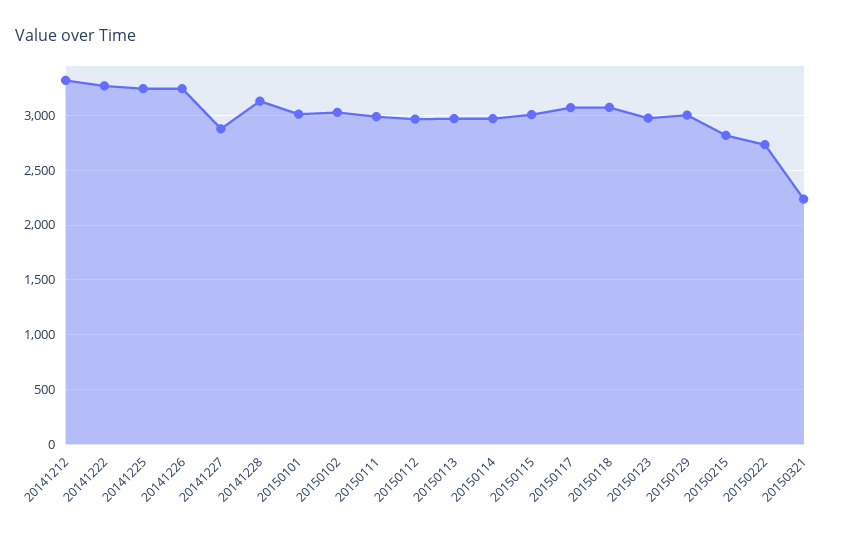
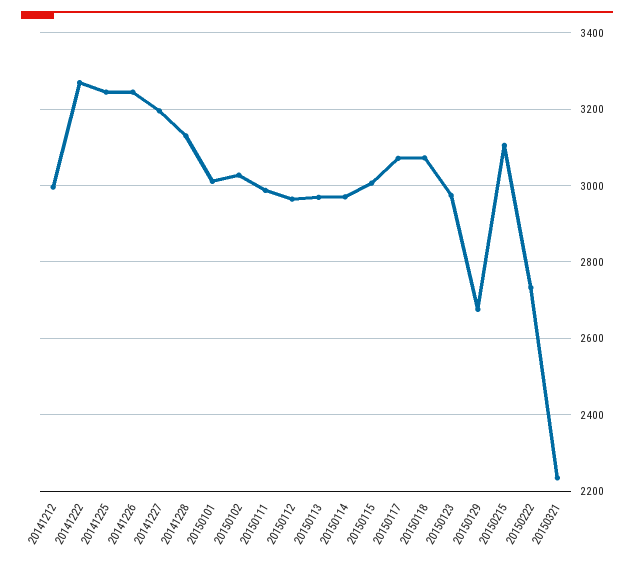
20141212: 3300 -> 3000
20141227: 2900 -> 3200
20150129: 3000 -> 2680
20150215: 2800 -> 3100

